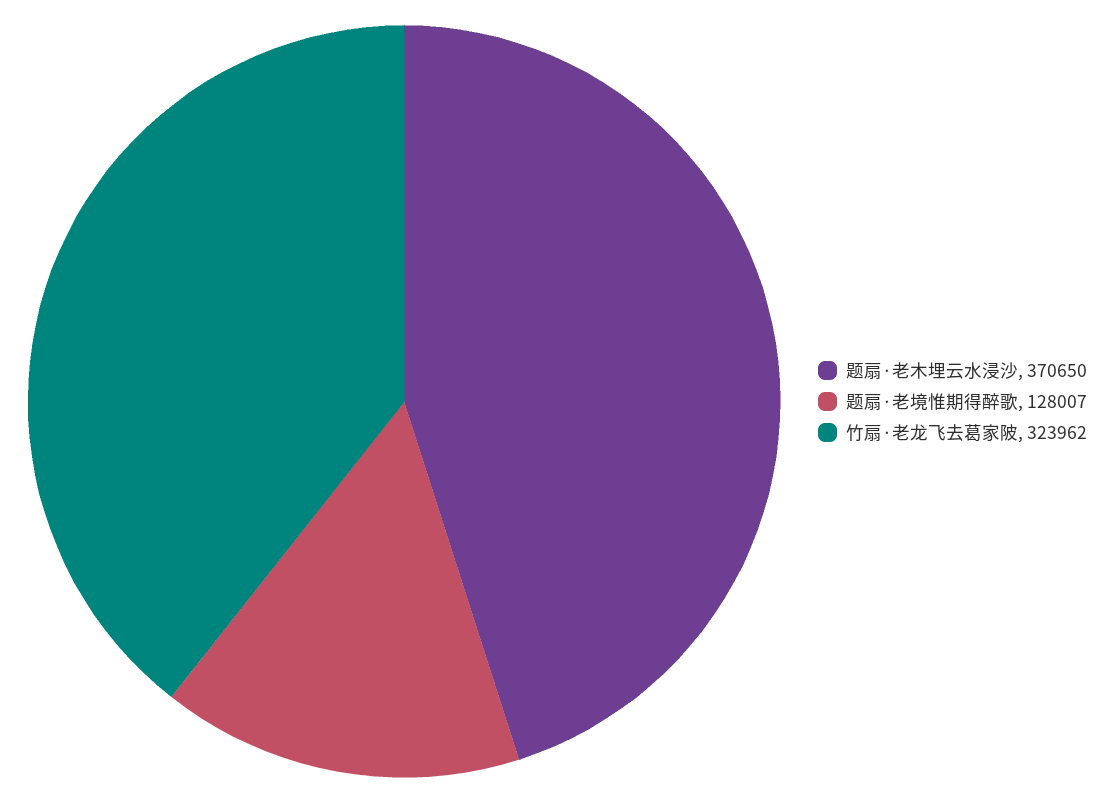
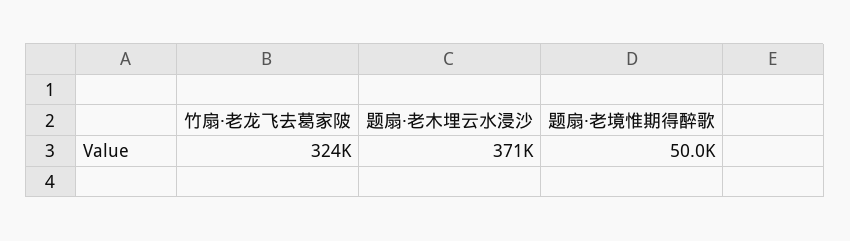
题扇·老境惟期得醉歌: 128007 -> 50000

